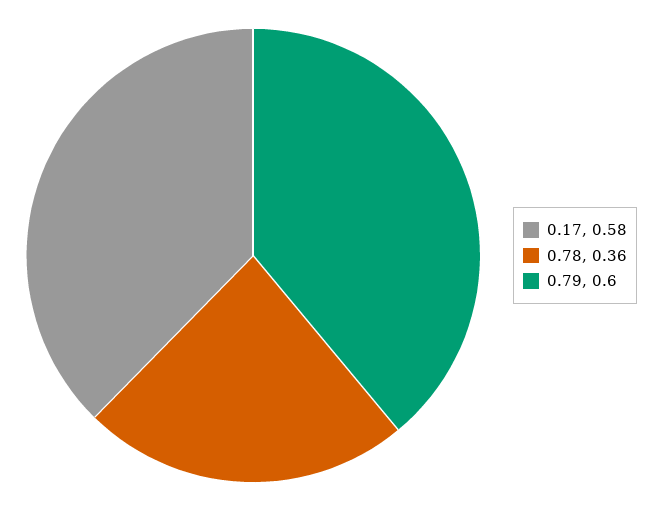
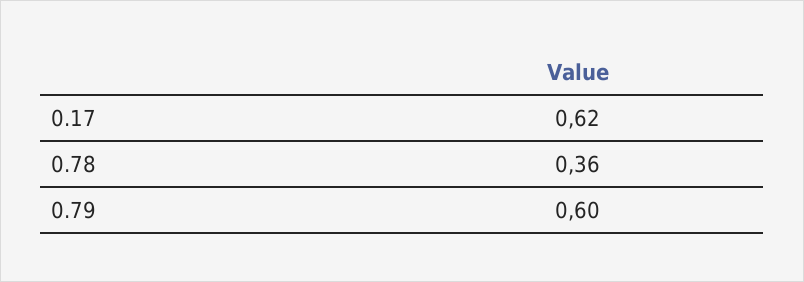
0.17: 0.58 -> 0.62

